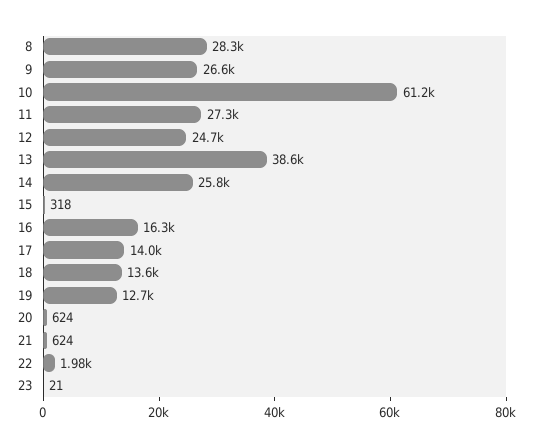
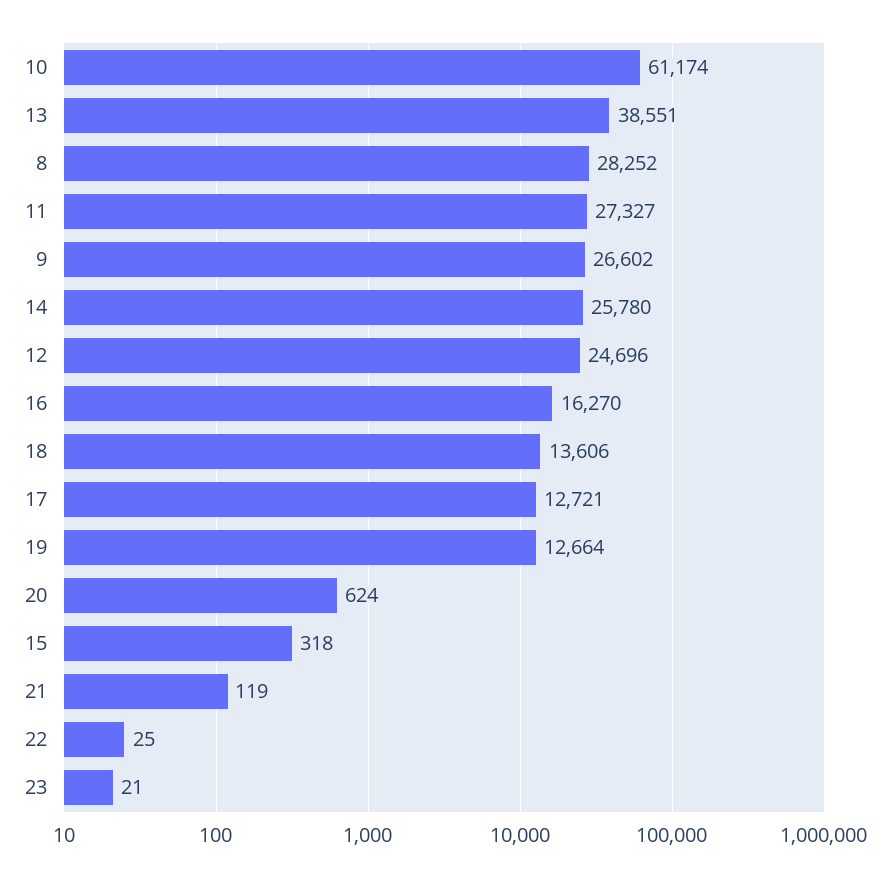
17: 14000 -> 12721
21: 624 -> 119
22: 1980 -> 25

